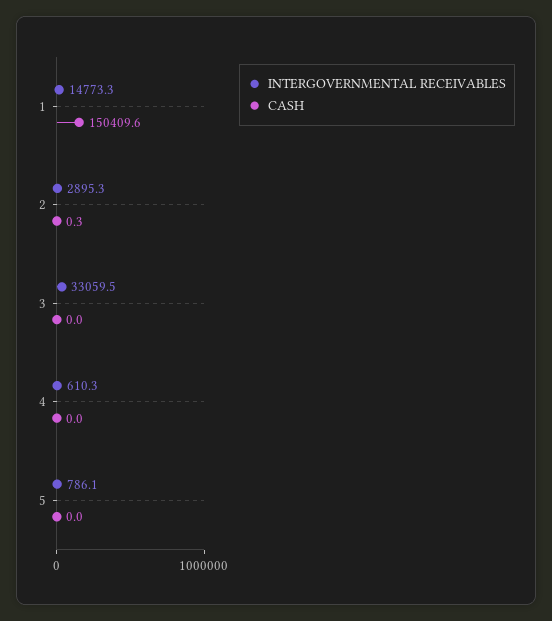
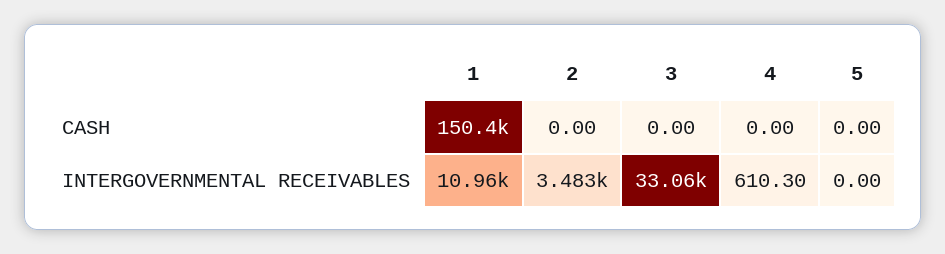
INTERGOVERNMENTAL RECEIVABLES, 1: 14773.3 -> 10960
INTERGOVERNMENTAL RECEIVABLES, 2: 2895.3 -> 3483
CASH, 2: 0.3 -> 0
INTERGOVERNMENTAL RECEIVABLES, 5: 786.1 -> 0

